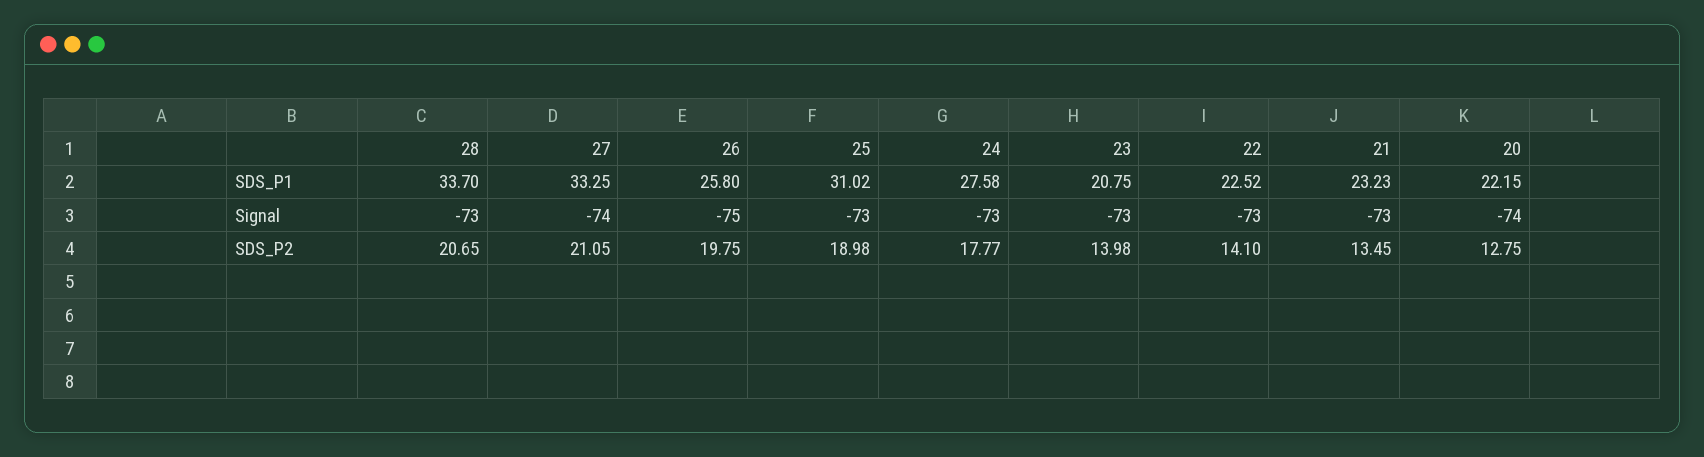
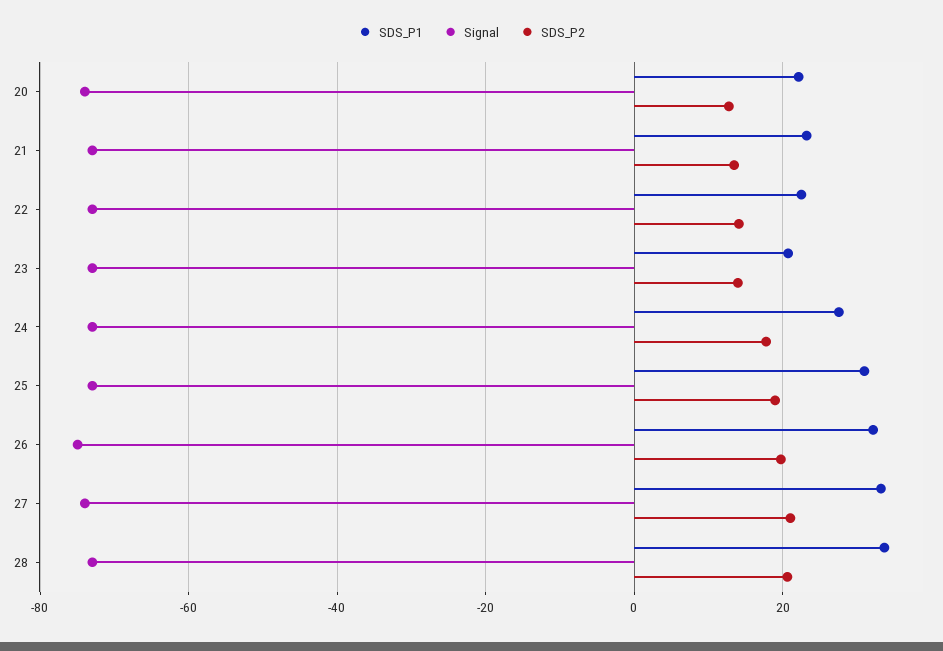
SDS_P1, 26: 25.8 -> 32

